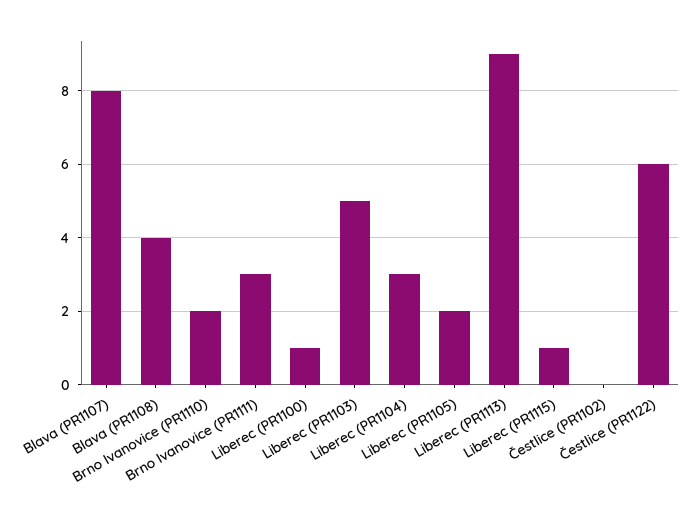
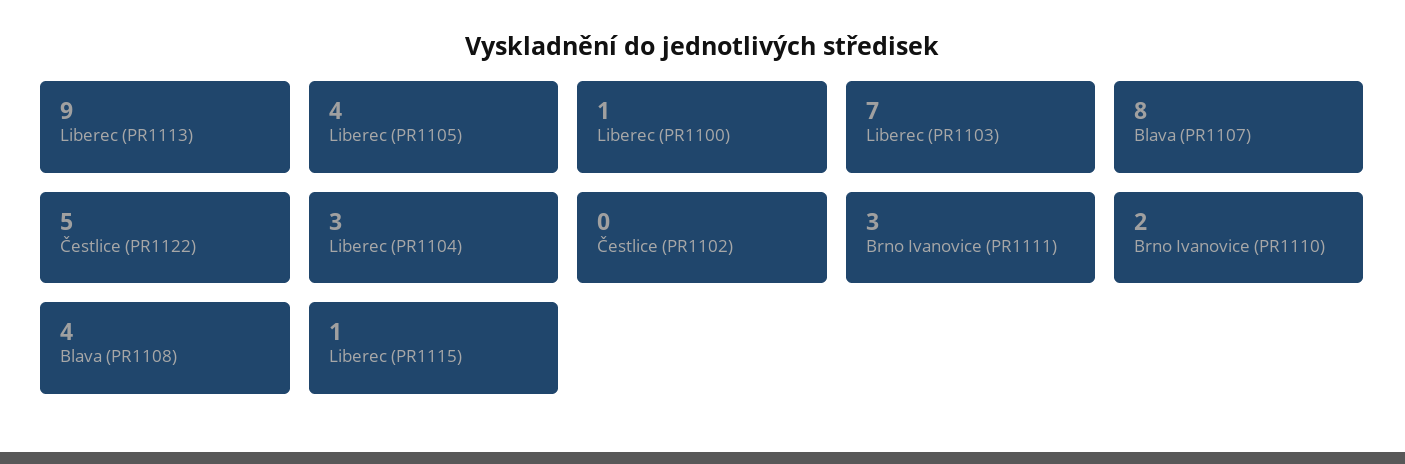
Liberec (PR1103): 5 -> 7
Liberec (PR1105): 2 -> 4
Čestlice (PR1122): 6 -> 5

